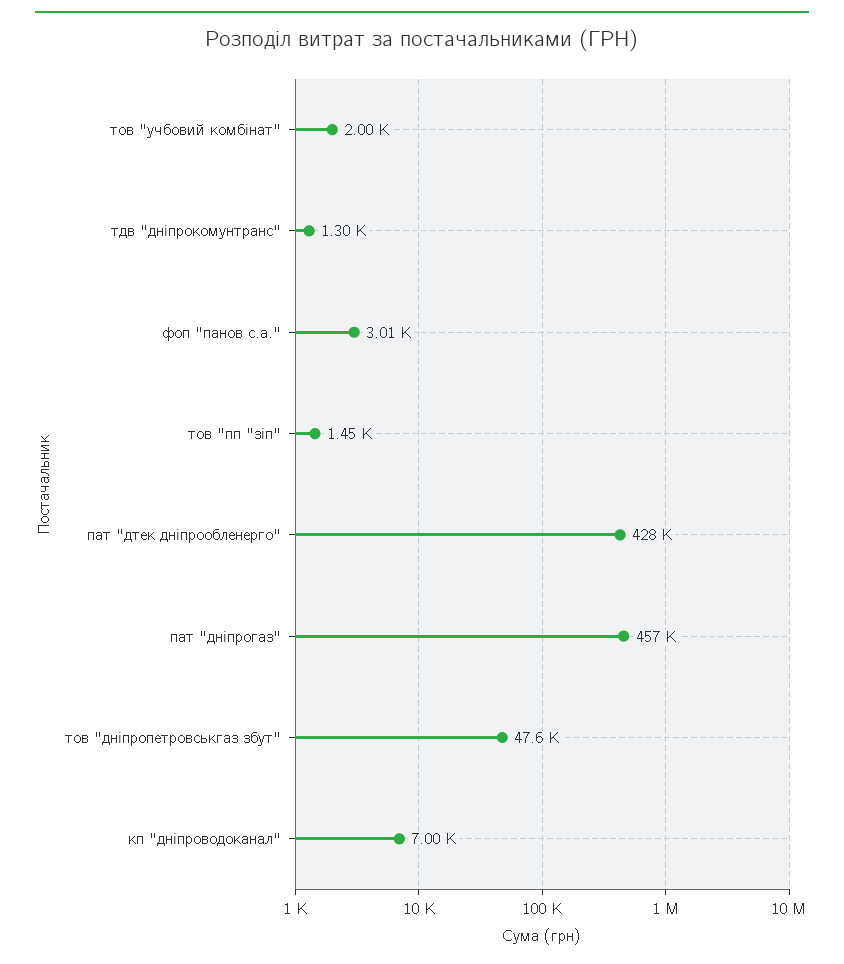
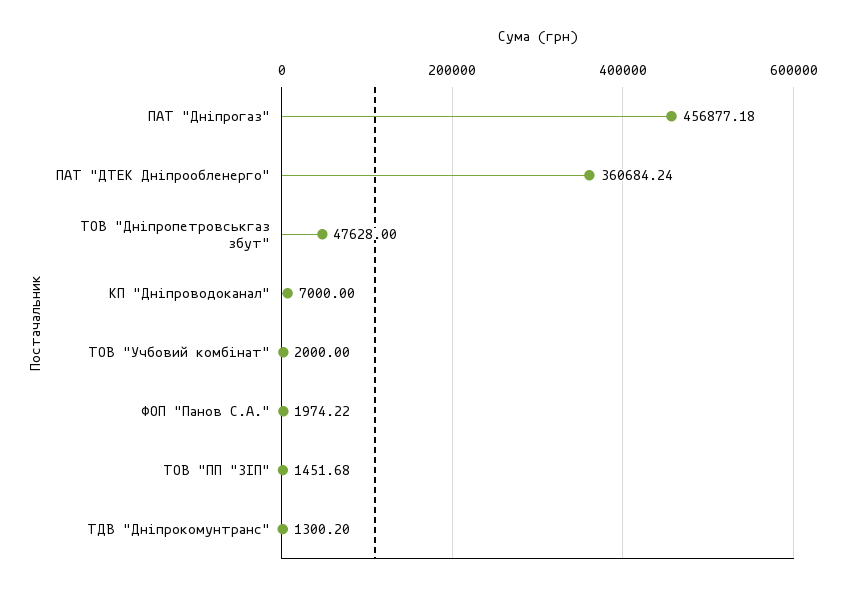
фоп "панов с.а.": 3010 -> 1974.22
пат "дтек дніпрообленерго": 428000 -> 360684.24

